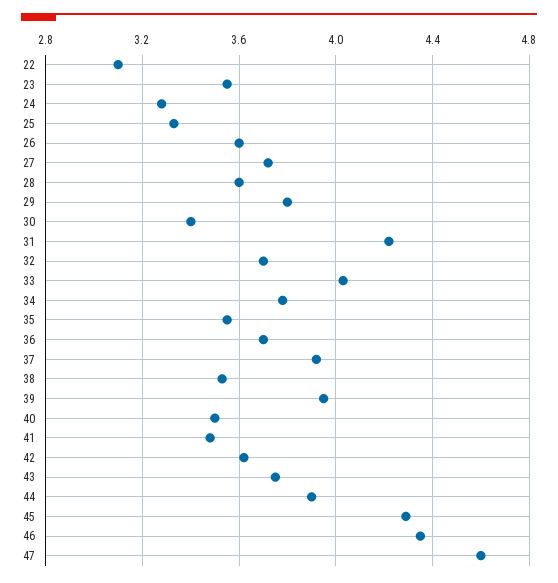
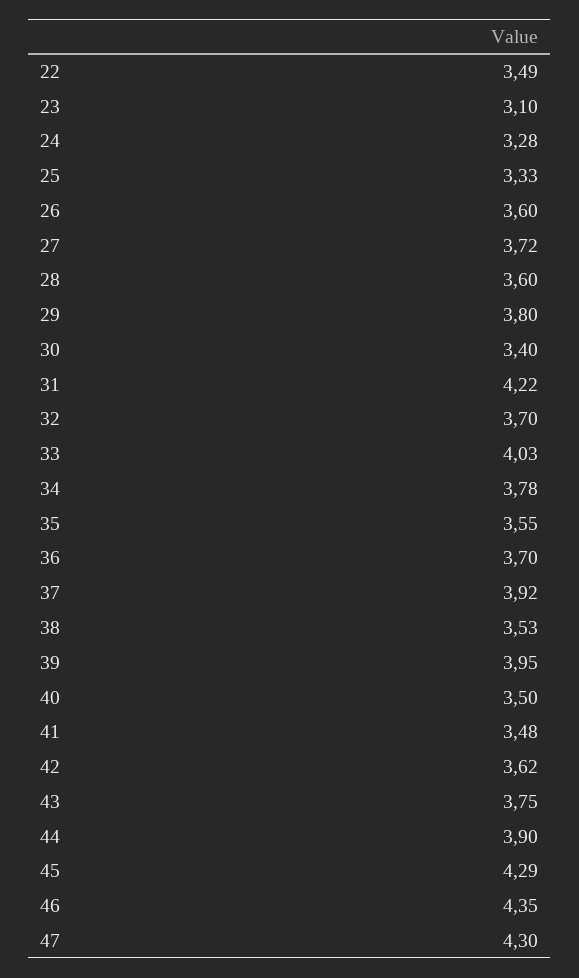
22: 3.1 -> 3.49
23: 3.55 -> 3.1
47: 4.6 -> 4.3

